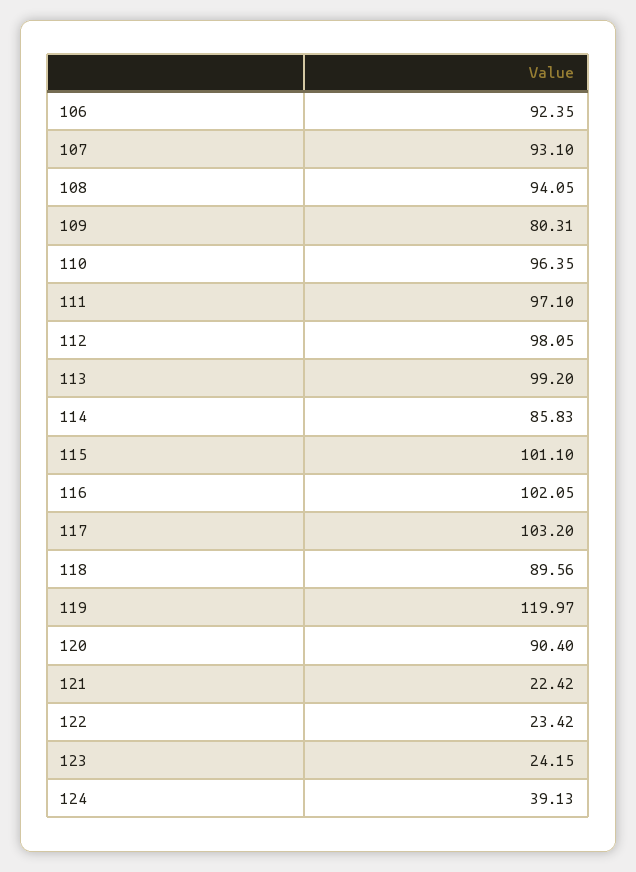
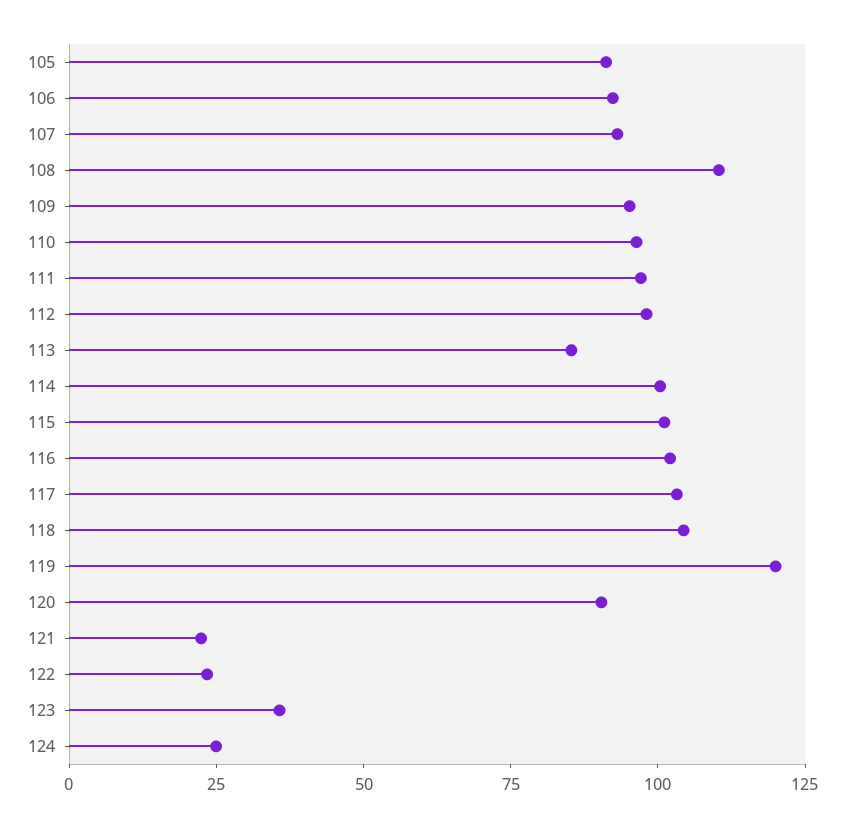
108: 94.05 -> 110
109: 80.31 -> 95
113: 99.2 -> 85
114: 85.83 -> 100
118: 89.56 -> 105
123: 24.15 -> 35
124: 39.13 -> 25
105: none -> 90

